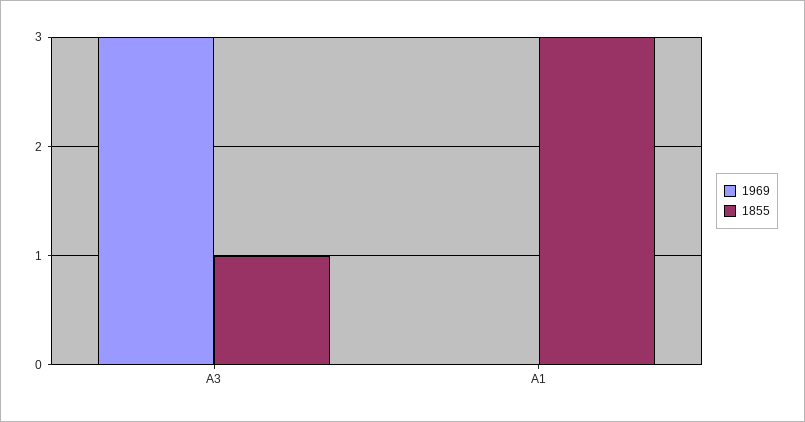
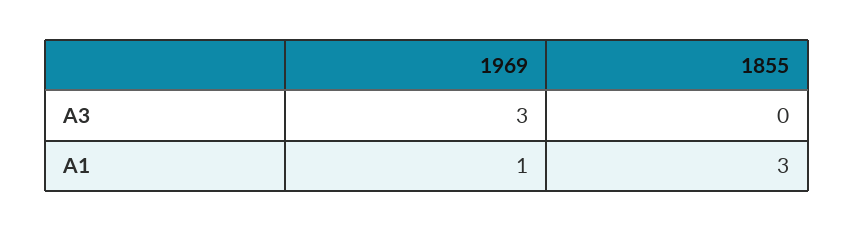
1855, A3: 1 -> 0
1969, A1: 0 -> 1

